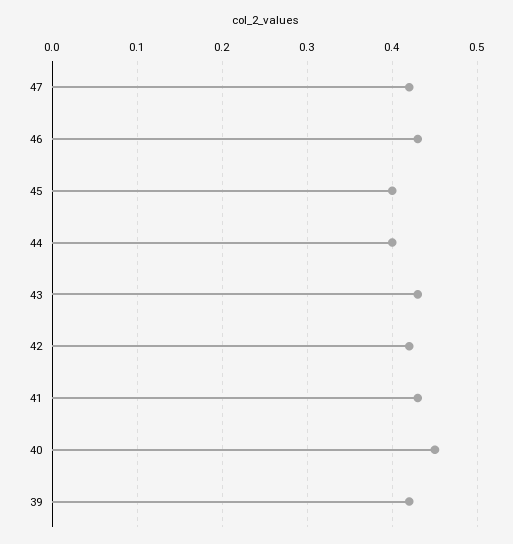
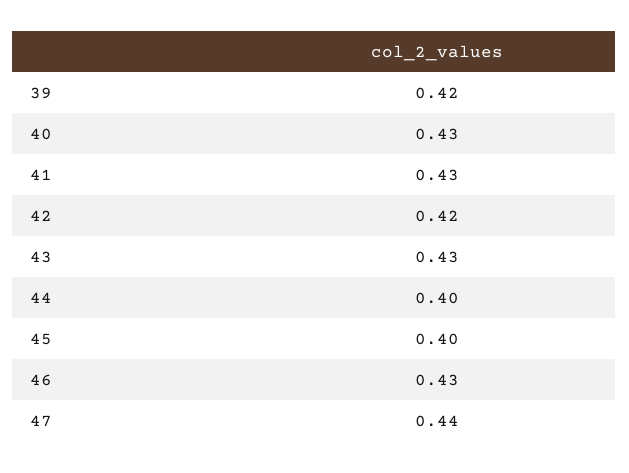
47: 0.42 -> 0.44
40: 0.45 -> 0.43

